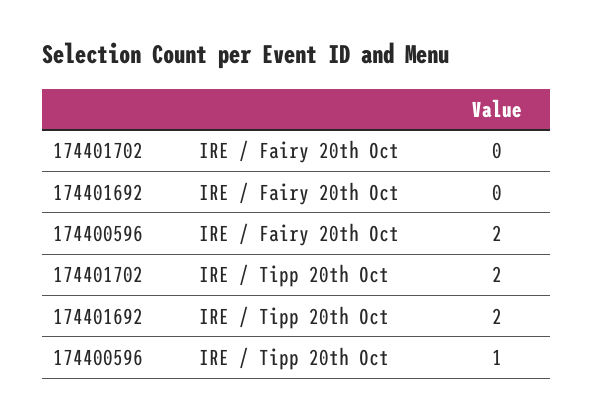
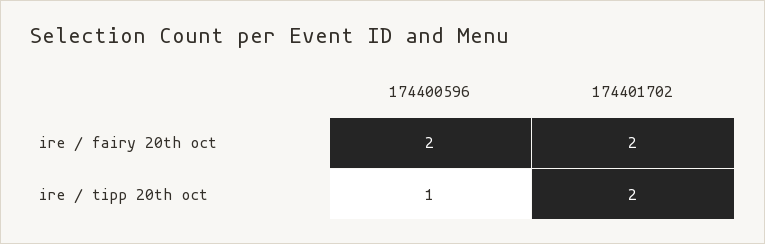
174401702, IRE / Fairy 20th Oct: 0 -> 2
174401692, IRE / Fairy 20th Oct: 0 -> none
174401692, IRE / Tipp 20th Oct: 2 -> none

